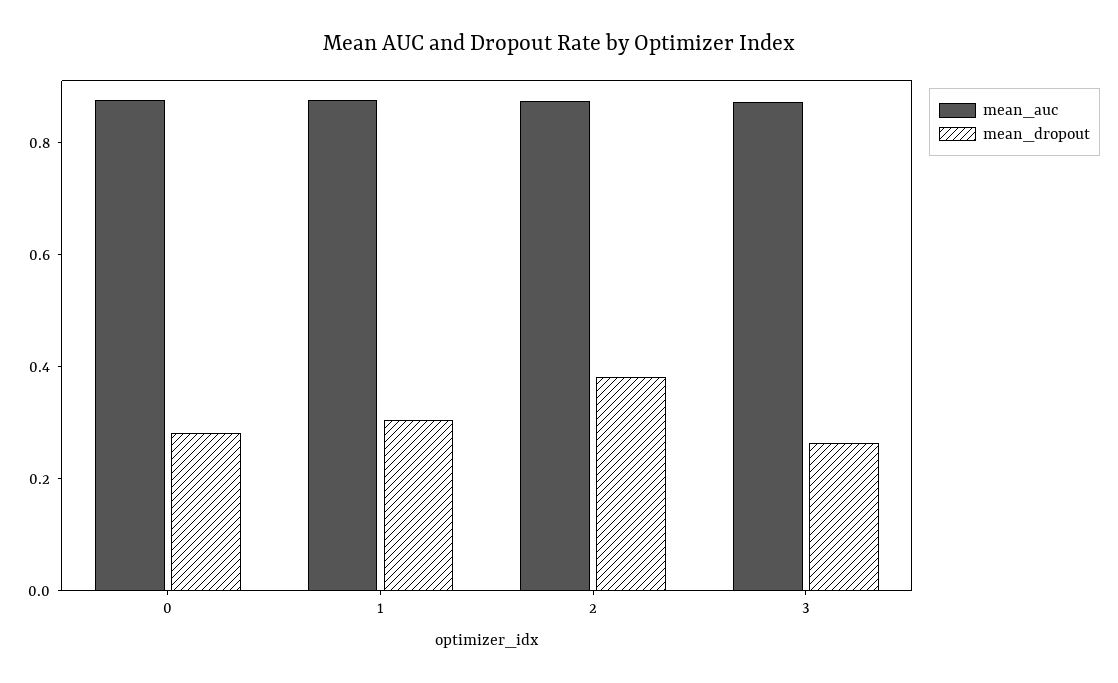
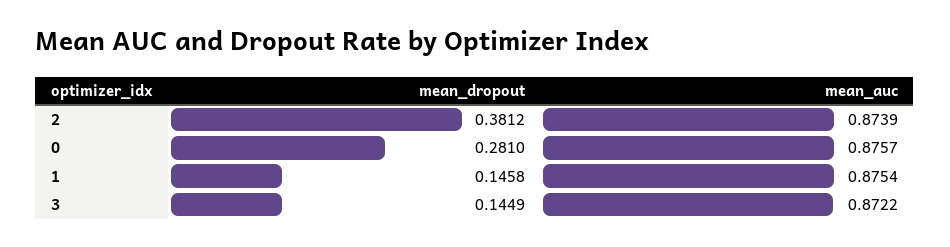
mean_dropout, 1: 0.3 -> 0.1458
mean_dropout, 3: 0.25 -> 0.1449

